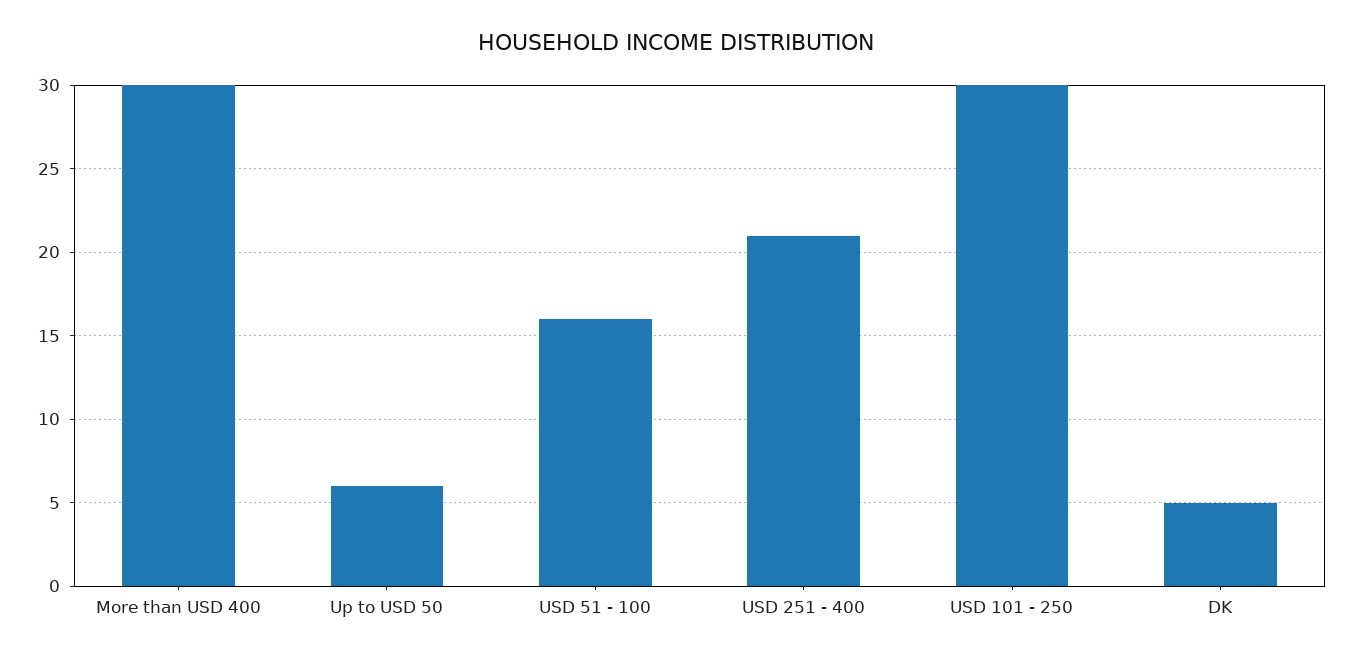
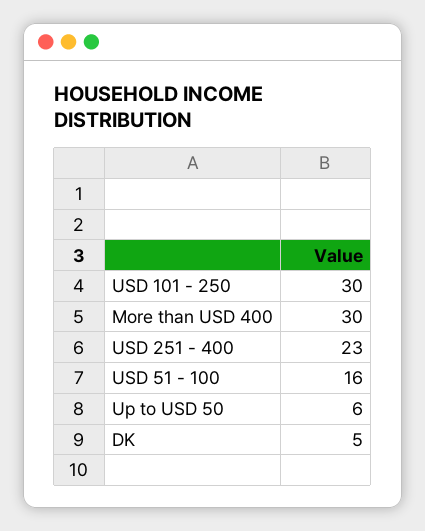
USD 251 - 400: 21 -> 23

